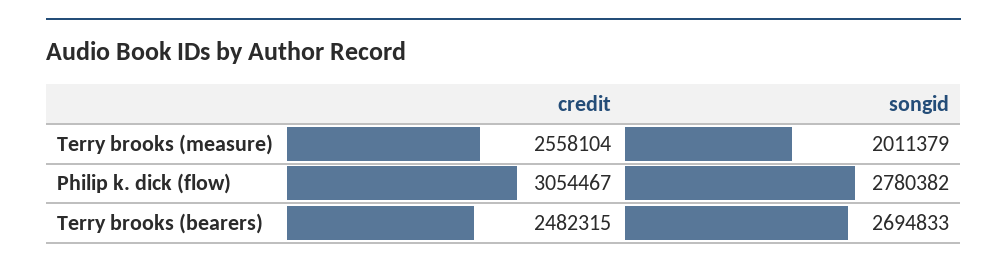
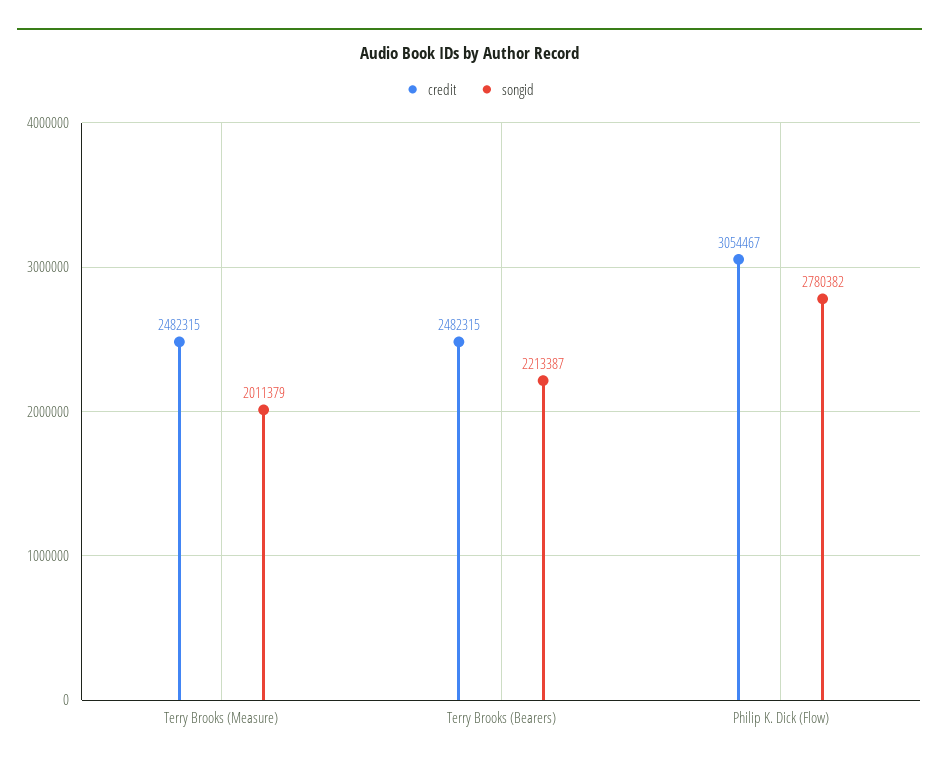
credit, Terry brooks (measure): 2558104 -> 2482315
songid, Terry brooks (bearers): 2694833 -> 2213387

